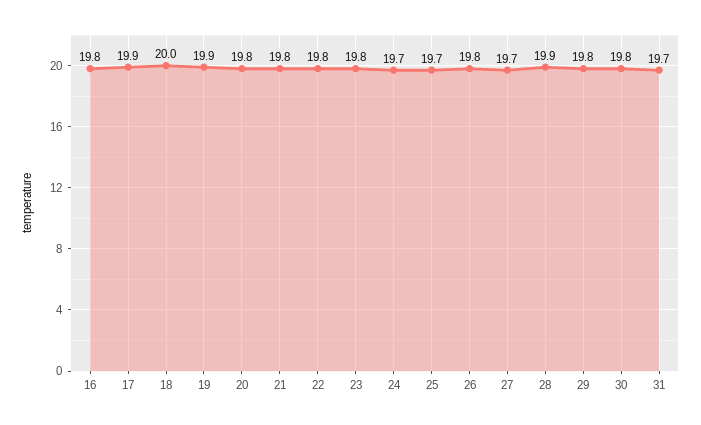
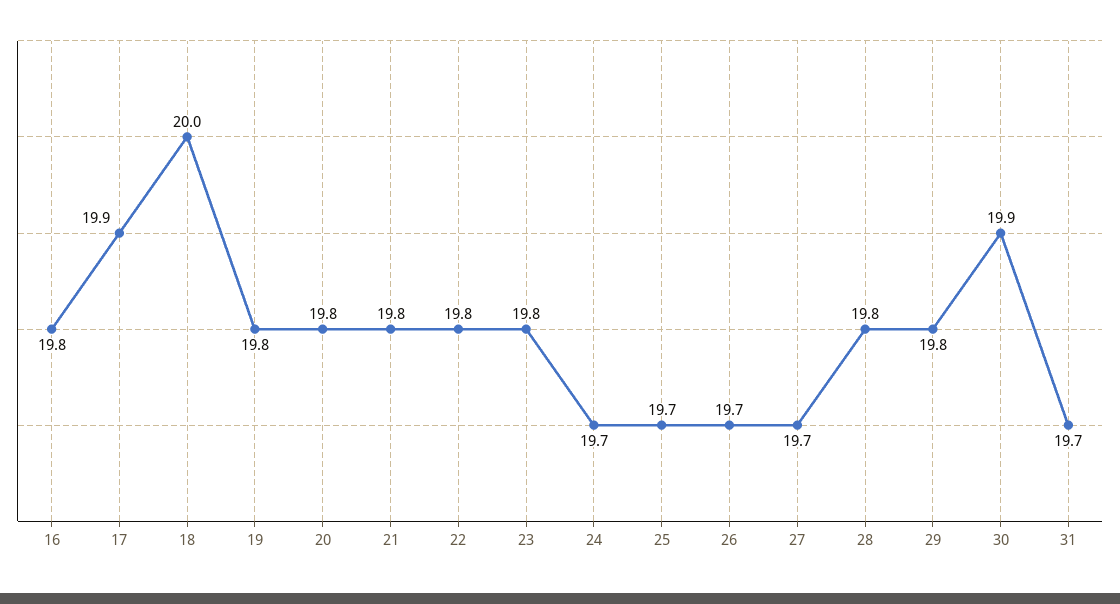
19: 19.9 -> 19.8
26: 19.8 -> 19.7
28: 19.9 -> 19.8
30: 19.8 -> 19.9

